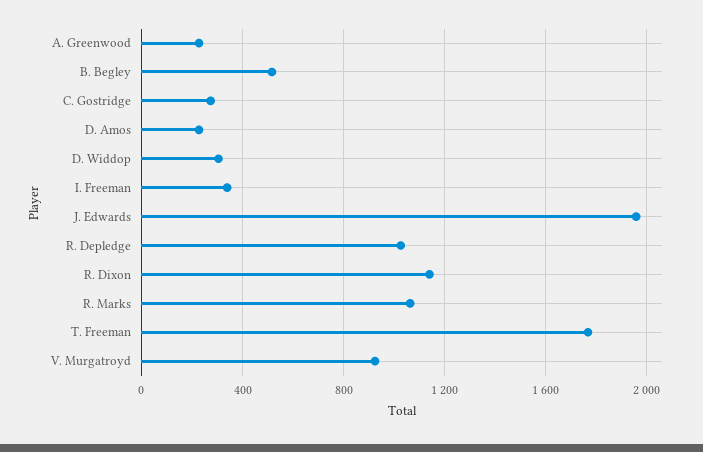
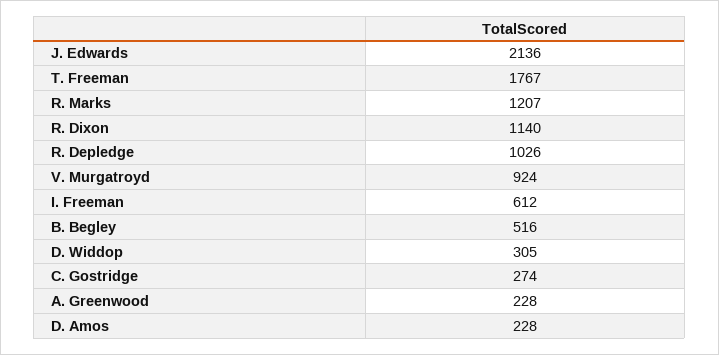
I. Freeman: 350 -> 612
J. Edwards: 1950 -> 2136
R. Marks: 1050 -> 1207

